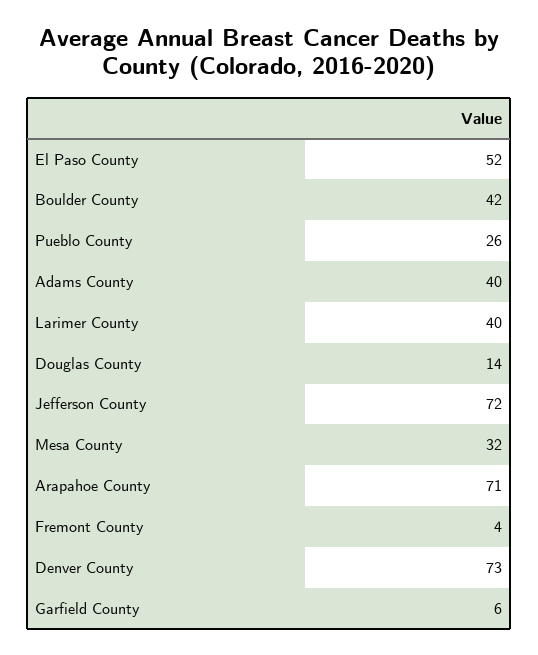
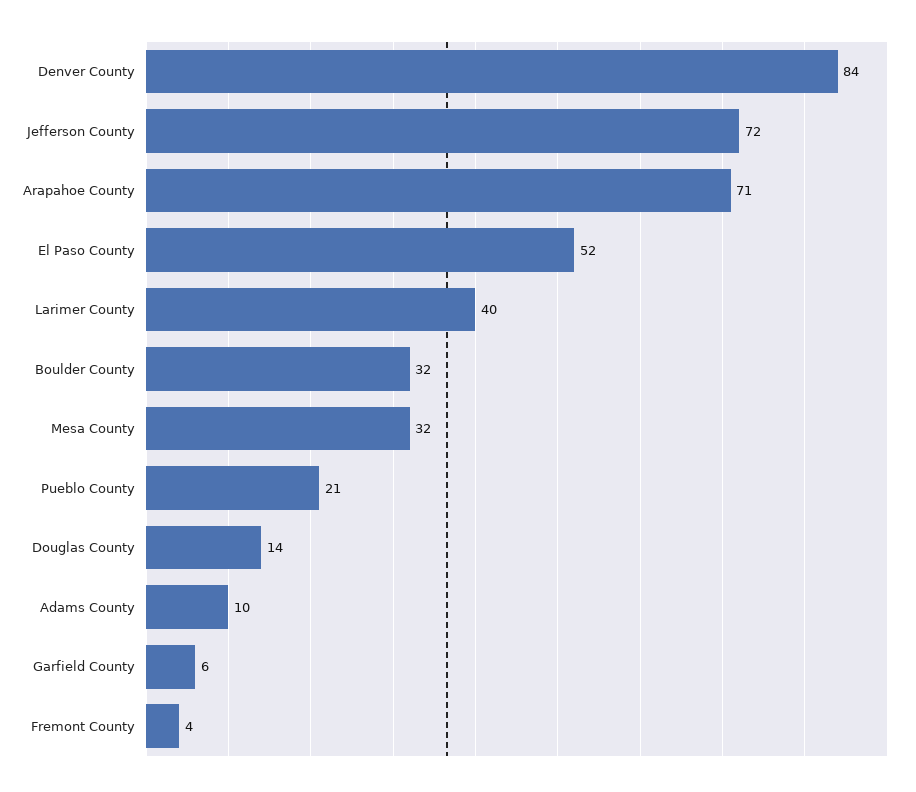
Boulder County: 42 -> 32
Pueblo County: 26 -> 21
Adams County: 40 -> 10
Denver County: 73 -> 84

